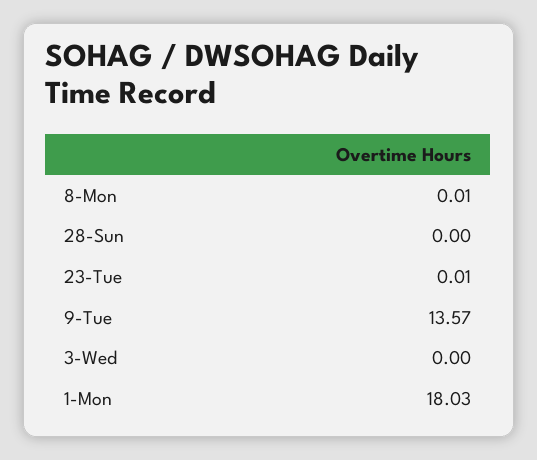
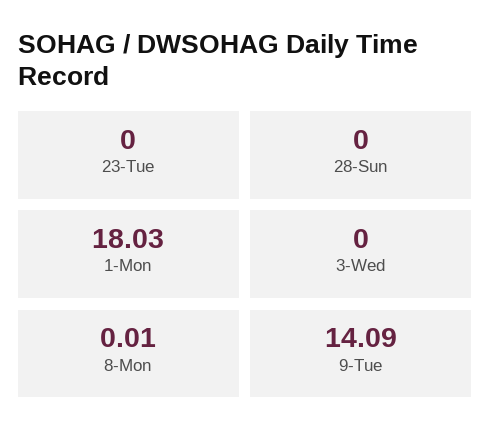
23-Tue: 0.01 -> 0
9-Tue: 13.57 -> 14.09

